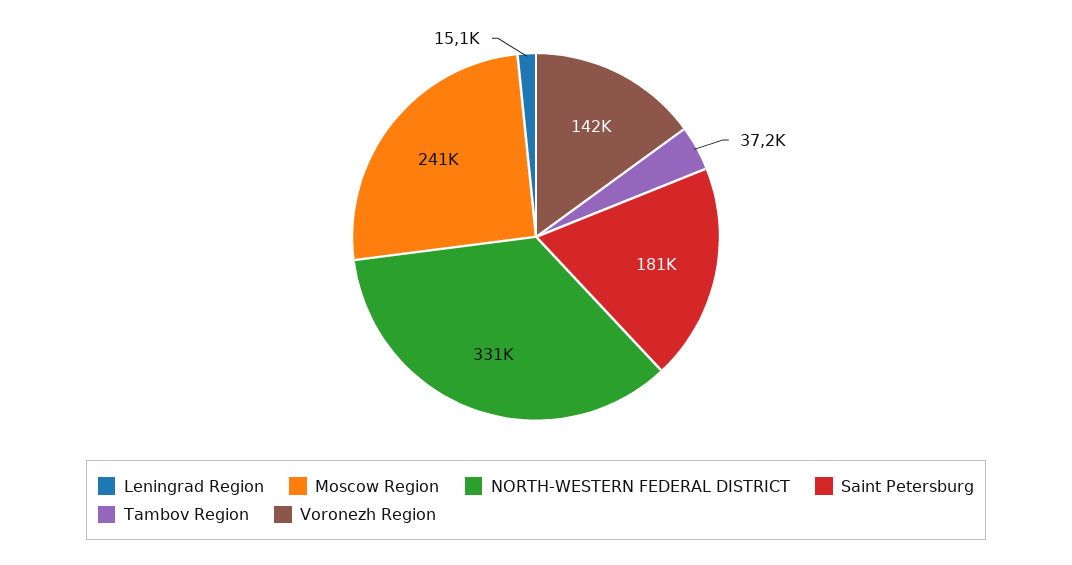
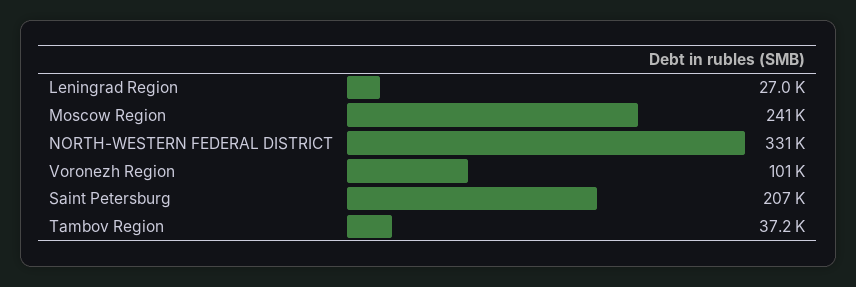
Leningrad Region: 15100 -> 27000
Saint Petersburg: 181000 -> 207000
Voronezh Region: 142000 -> 101000

